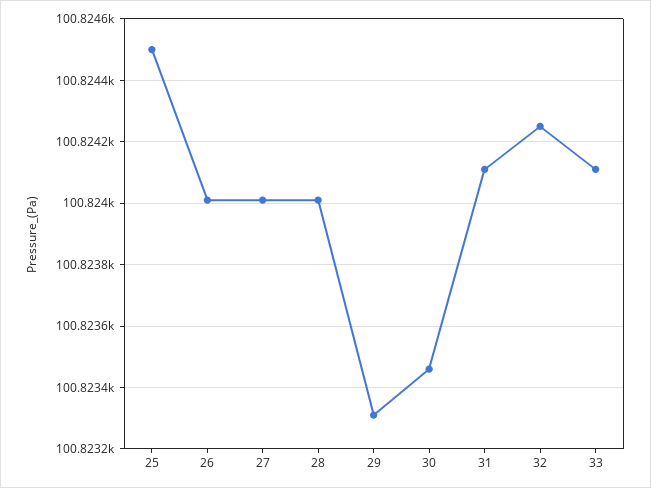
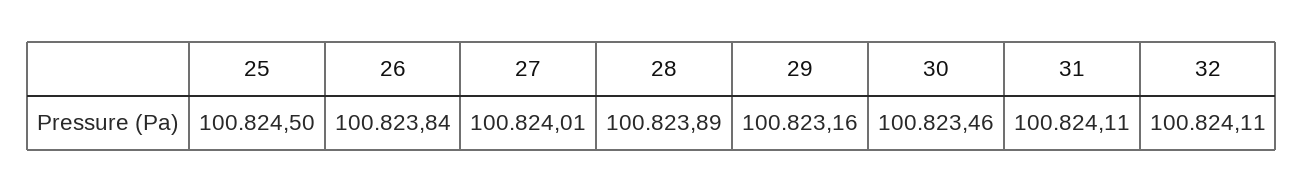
26: 100824 -> 100823.84
28: 100824 -> 100823.89
29: 100823.3 -> 100823.16
32: 100824.25 -> 100824.11
33: 100824.1 -> none

